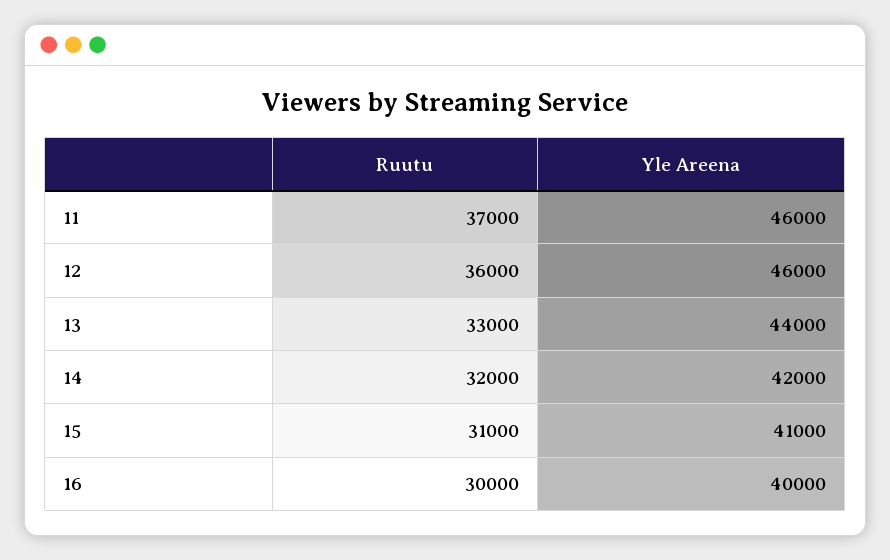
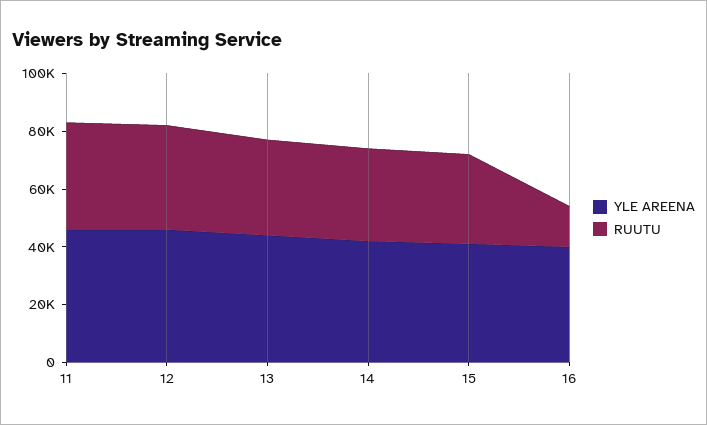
Ruutu, 16: 30000 -> 15000

